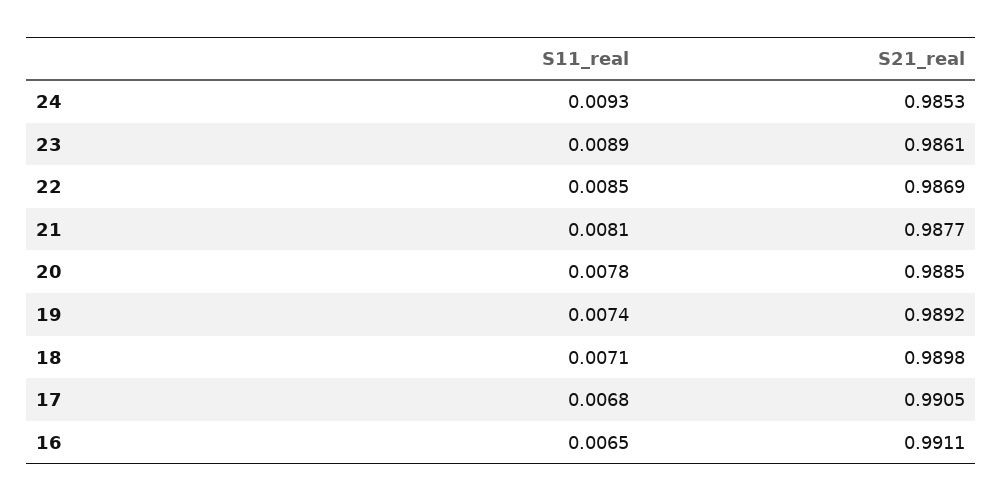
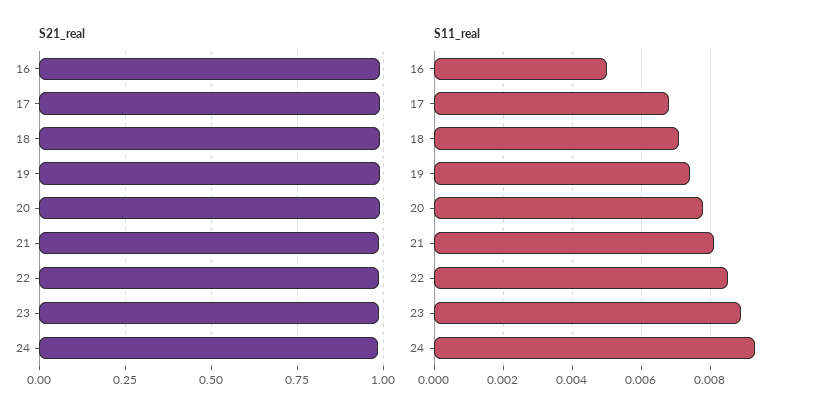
S11_real, 16: 0.0065 -> 0.005

